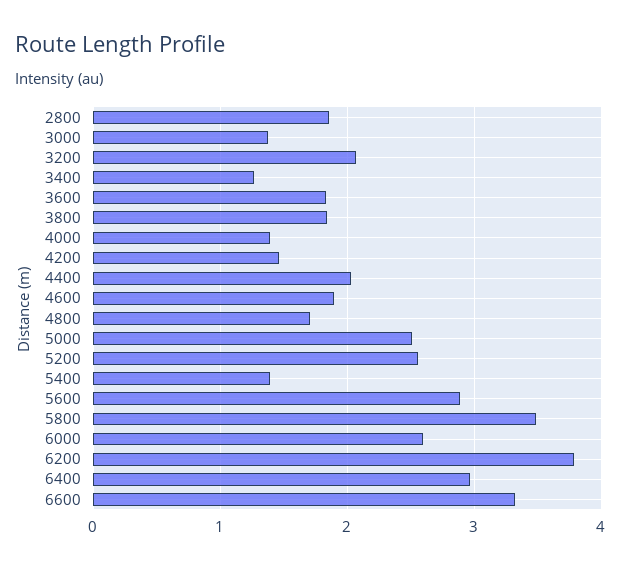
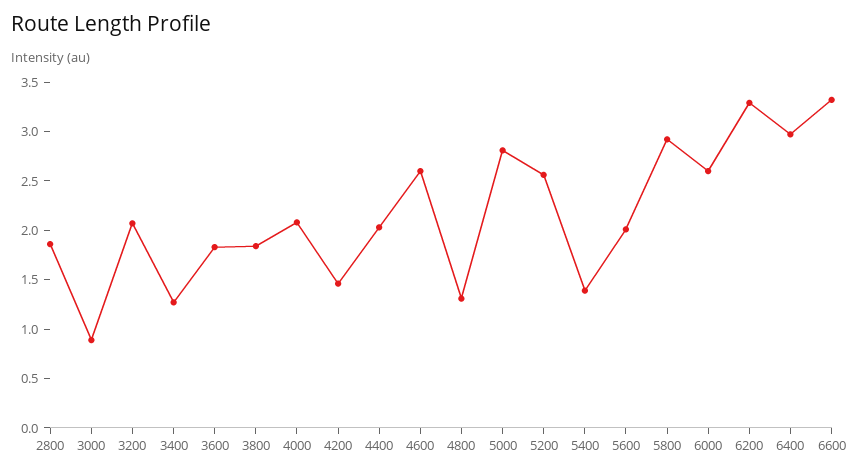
3000: 1.4 -> 0.9
4000: 1.4 -> 2.1
4600: 1.9 -> 2.6
4800: 1.7 -> 1.3
5000: 2.5 -> 2.8
5600: 2.9 -> 2
5800: 3.5 -> 2.9
6200: 3.8 -> 3.3

